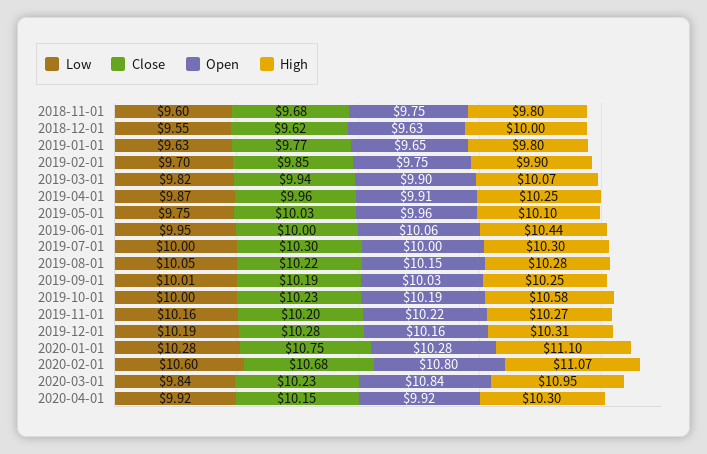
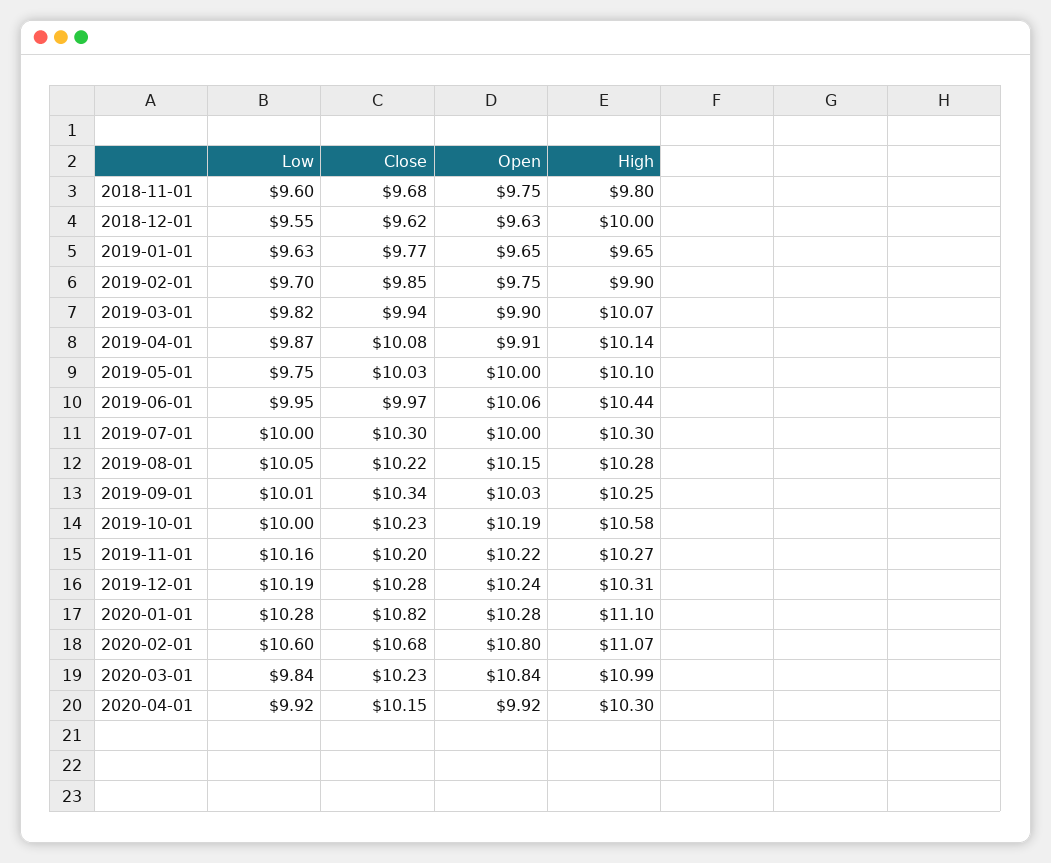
High, 2019-01-01: 9.8 -> 9.65
Close, 2019-04-01: 9.96 -> 10.08
High, 2019-04-01: 10.25 -> 10.14
Open, 2019-05-01: 9.96 -> 10
Close, 2019-06-01: 10 -> 9.97
Close, 2019-09-01: 10.19 -> 10.34
Open, 2019-12-01: 10.16 -> 10.24
Close, 2020-01-01: 10.75 -> 10.82
High, 2020-03-01: 10.95 -> 10.99

